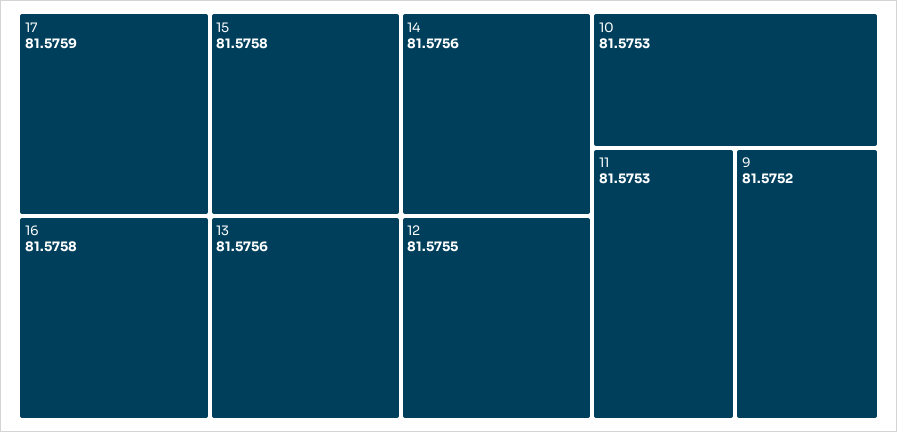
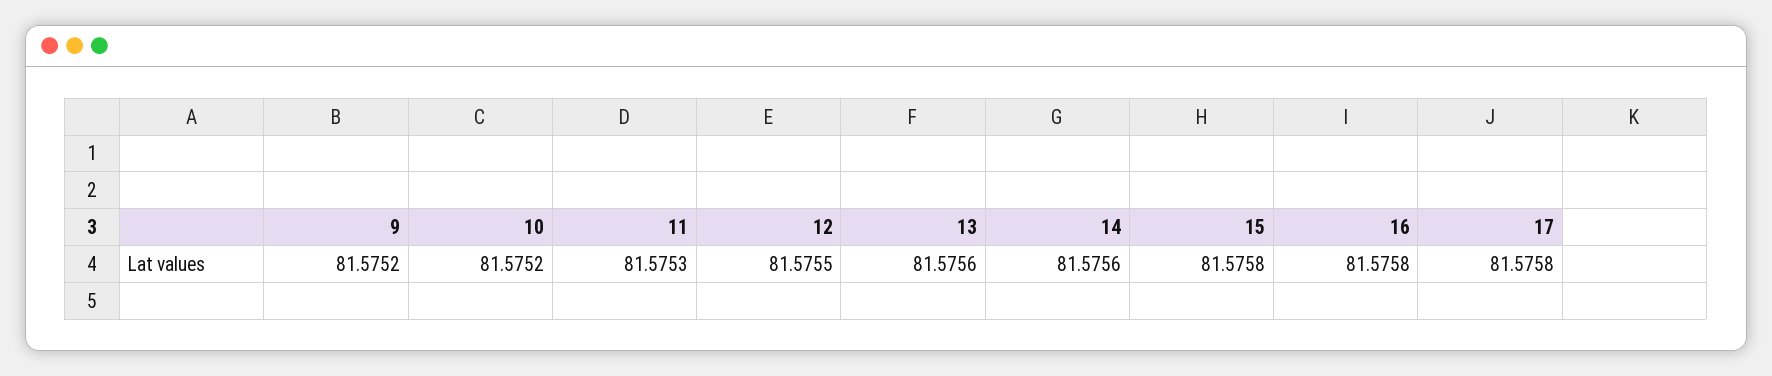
17: 81.5759 -> 81.5758
10: 81.5753 -> 81.5752

